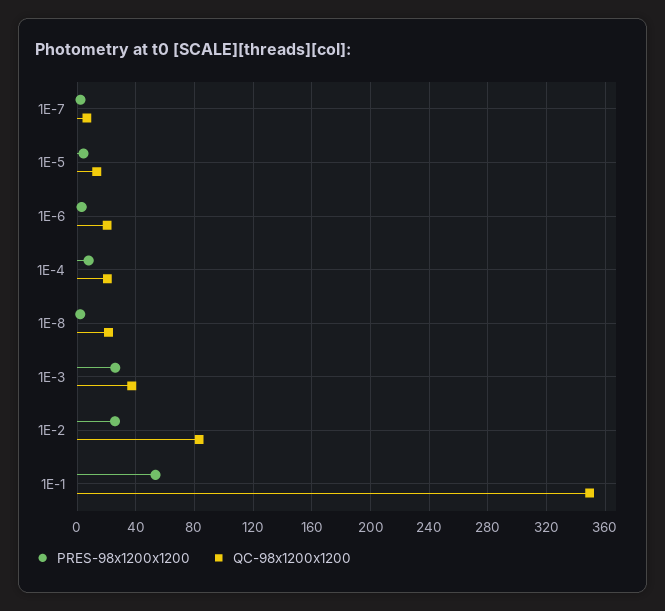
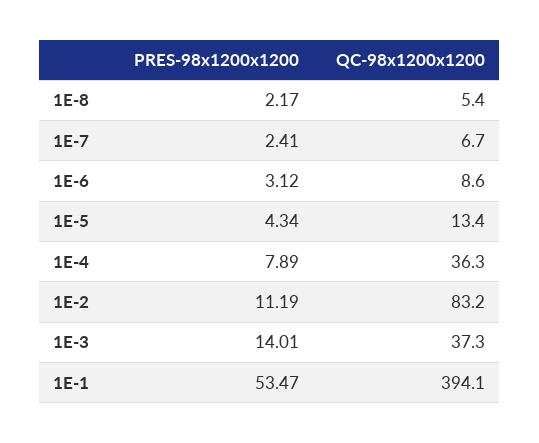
QC-98x1200x1200, 1E-6: 20 -> 8.6
QC-98x1200x1200, 1E-4: 20 -> 36.3
QC-98x1200x1200, 1E-8: 20 -> 5.4
PRES-98x1200x1200, 1E-3: 25 -> 14.01
PRES-98x1200x1200, 1E-2: 25 -> 11.19
QC-98x1200x1200, 1E-1: 350 -> 394.1

